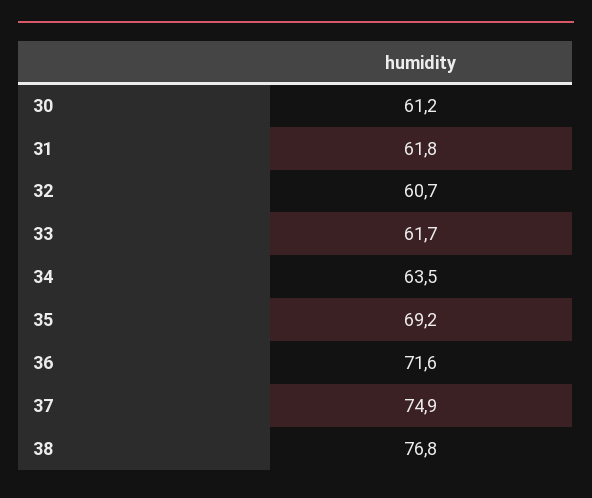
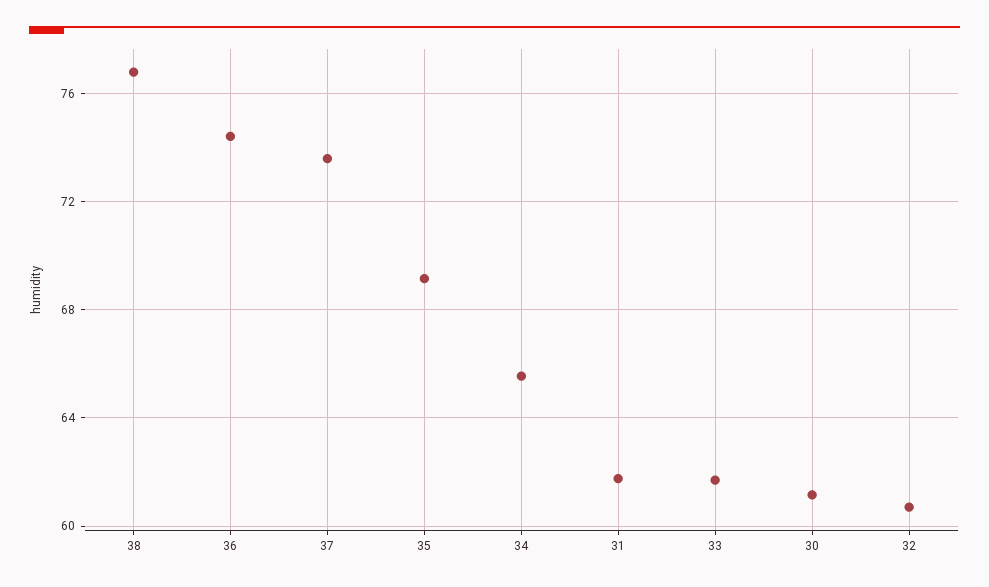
34: 63.5 -> 65.5
36: 71.6 -> 74.5
37: 74.9 -> 73.5

